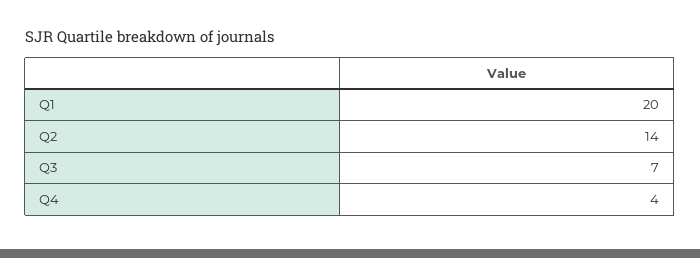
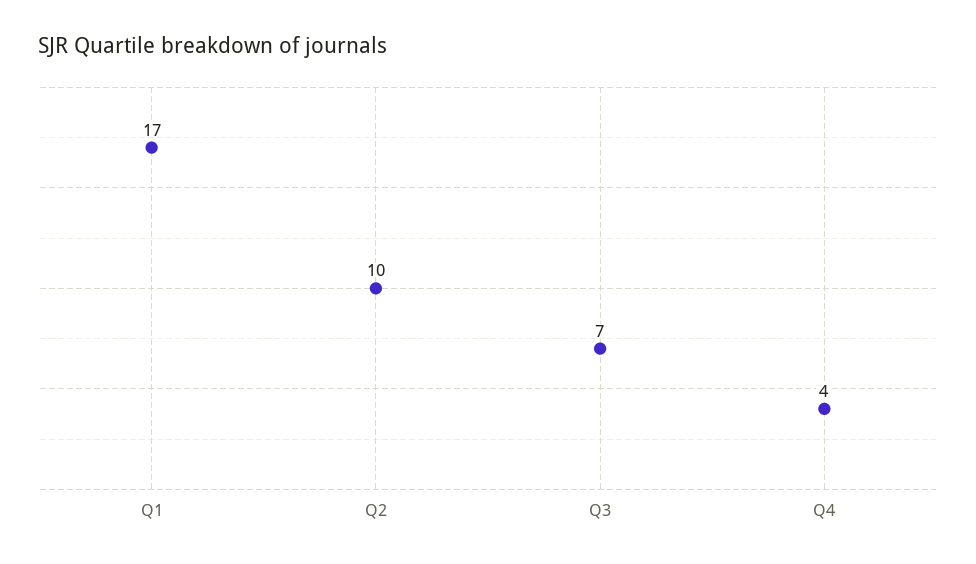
Q1: 20 -> 17
Q2: 14 -> 10

